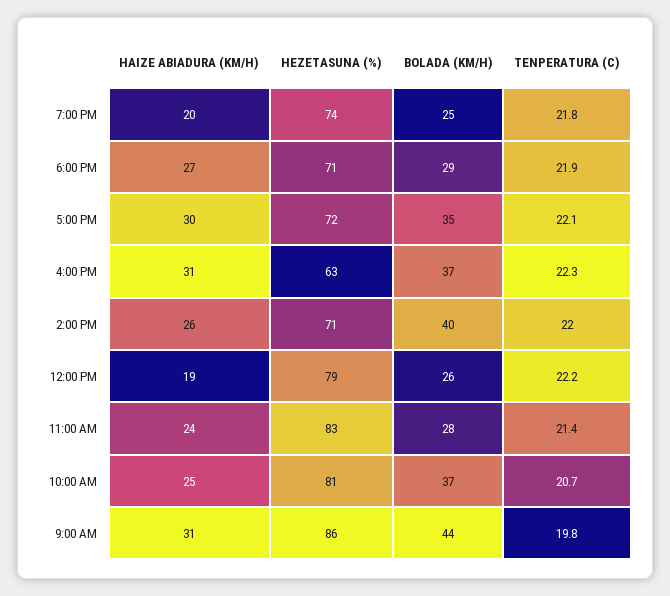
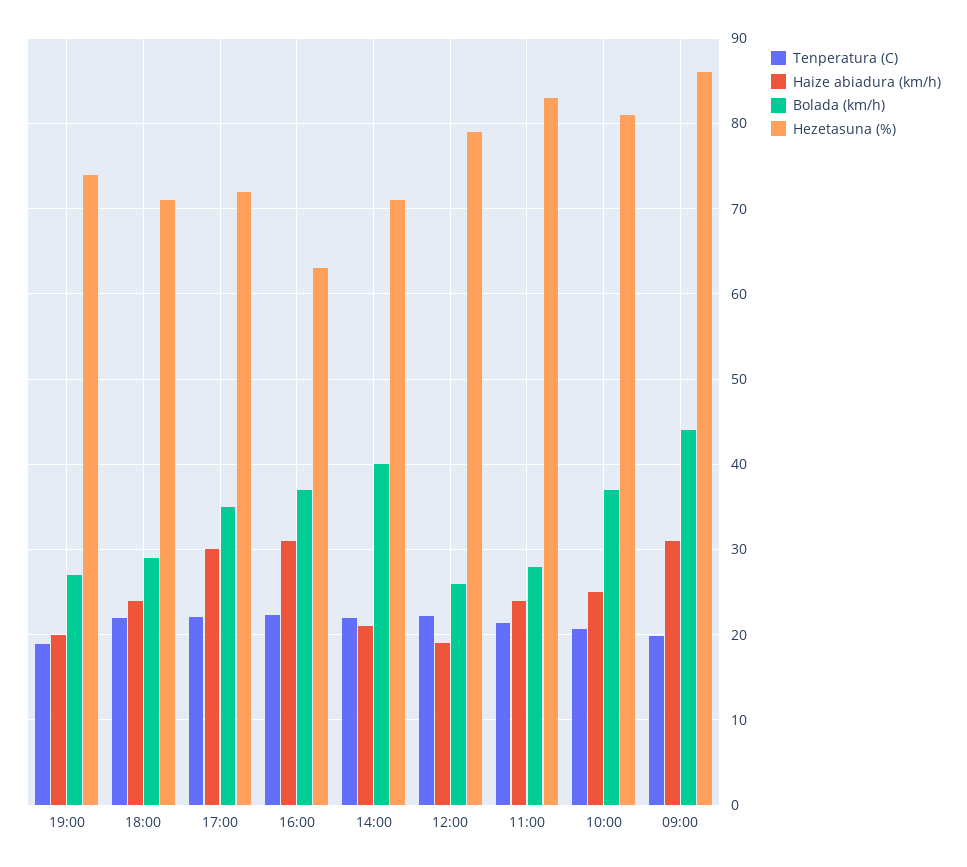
BOLADA (KM/H), 7:00 PM: 25 -> 27
TENPERATURA (C), 7:00 PM: 21.8 -> 19
HAIZE ABIADURA (KM/H), 6:00 PM: 27 -> 24
HAIZE ABIADURA (KM/H), 2:00 PM: 26 -> 21

